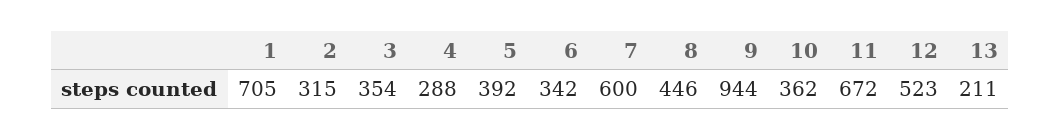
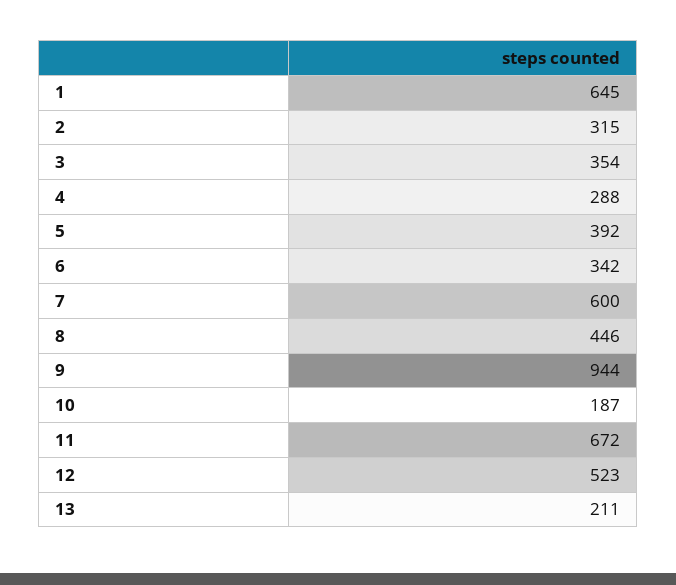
1: 705 -> 645
10: 362 -> 187

